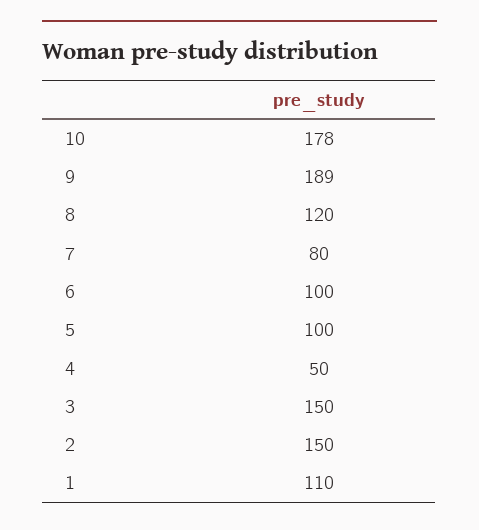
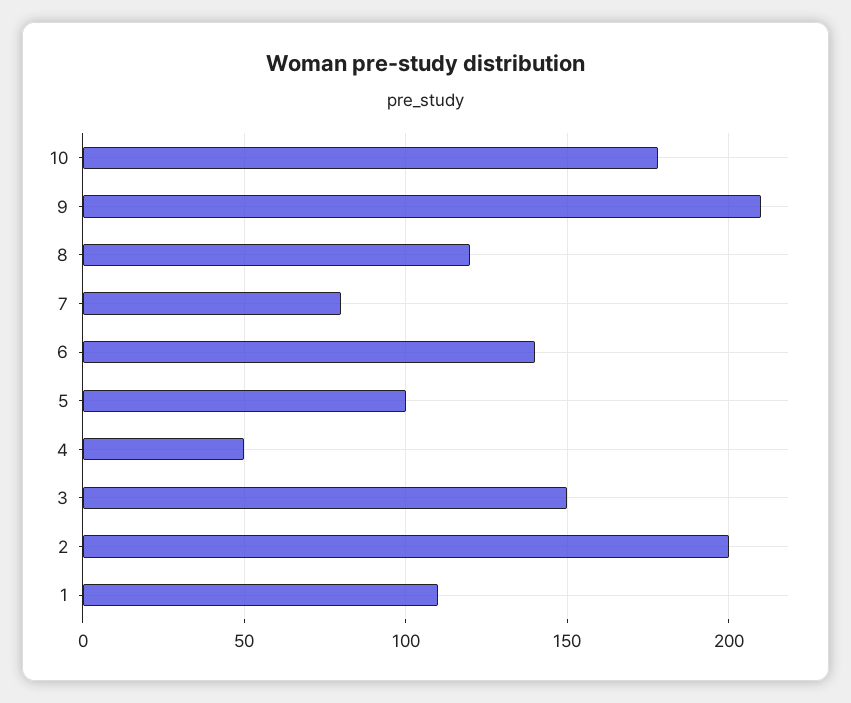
9: 189 -> 210
6: 100 -> 140
2: 150 -> 200

